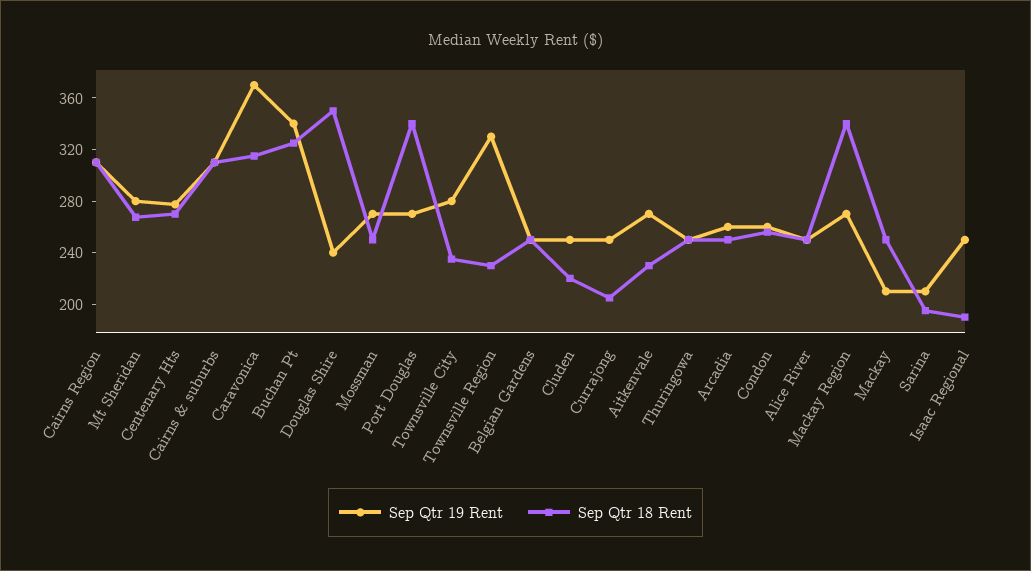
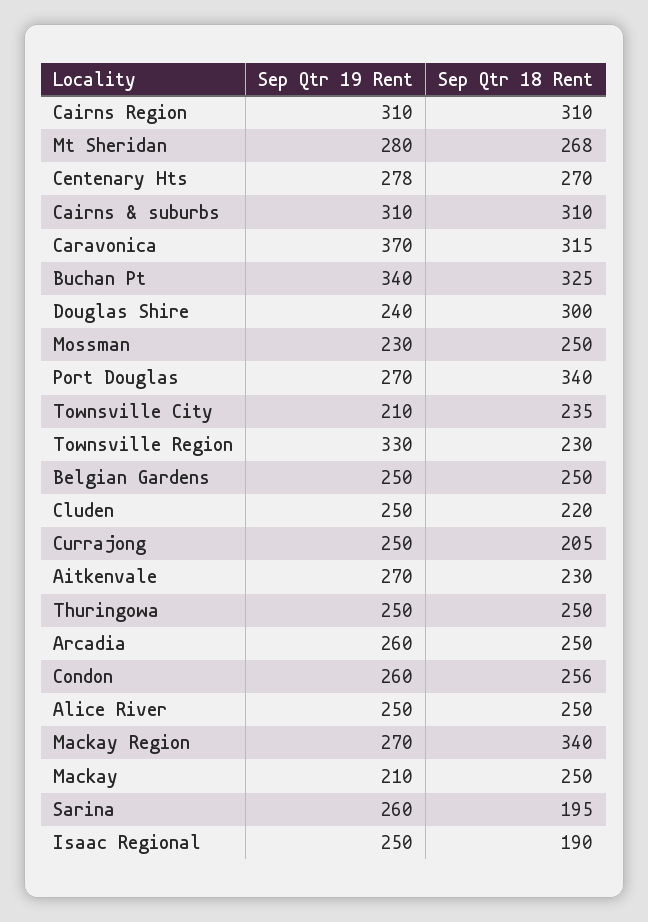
Sep Qtr 18 Rent, Douglas Shire: 350 -> 300
Sep Qtr 19 Rent, Mossman: 270 -> 230
Sep Qtr 19 Rent, Townsville City: 280 -> 210
Sep Qtr 19 Rent, Sarina: 210 -> 260

